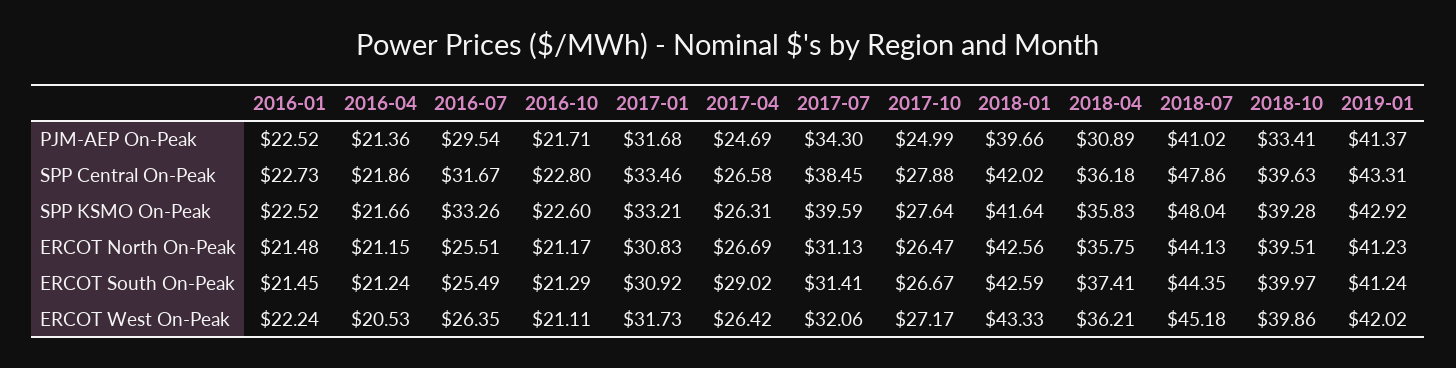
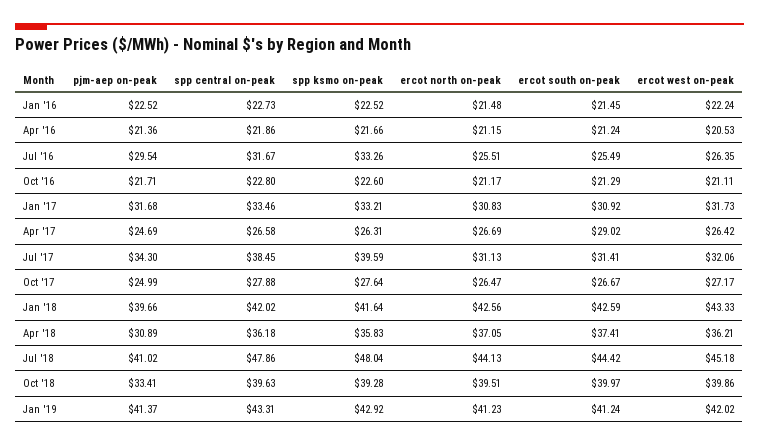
2018-04, ERCOT North On-Peak: 35.75 -> 37.05
2018-07, ERCOT South On-Peak: 44.35 -> 44.42

